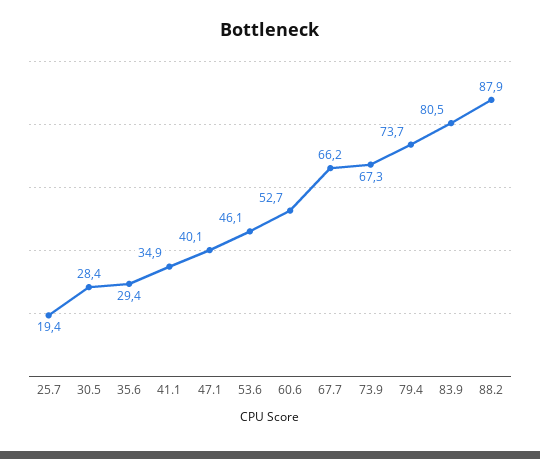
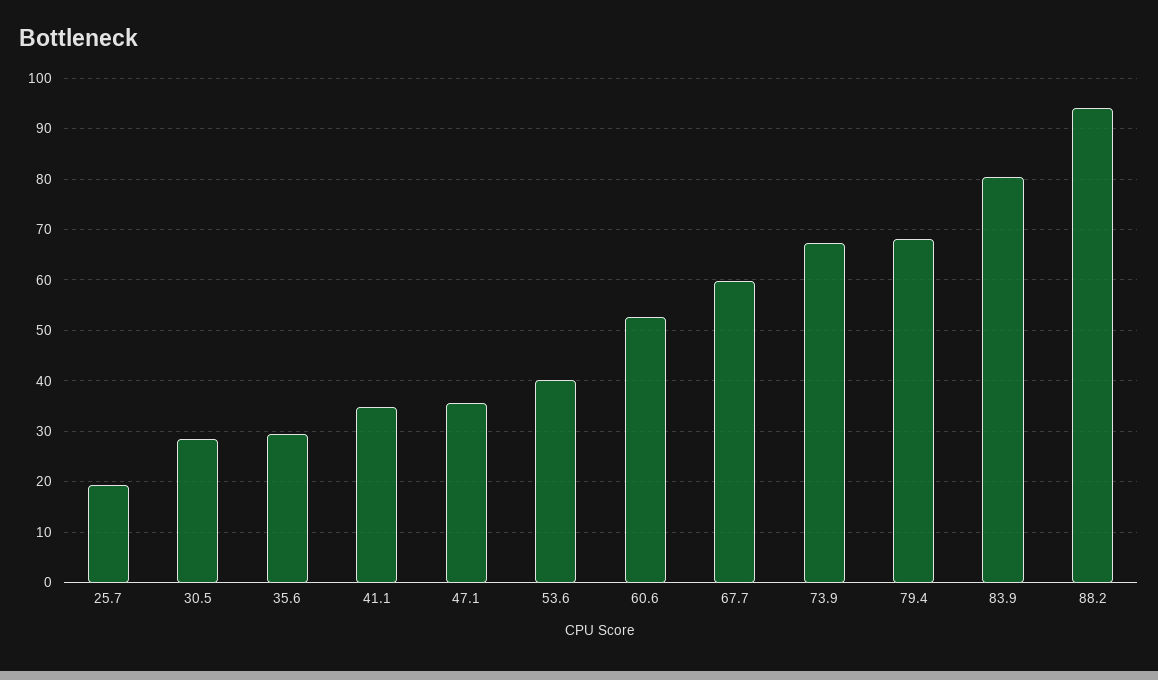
47.1: 40.1 -> 36
53.6: 46.1 -> 40
67.7: 66.2 -> 60
79.4: 73.7 -> 68
88.2: 87.9 -> 94

